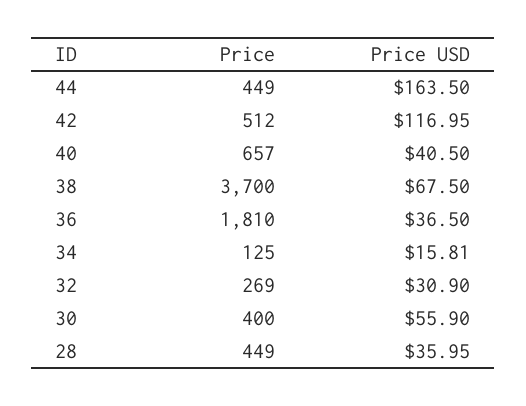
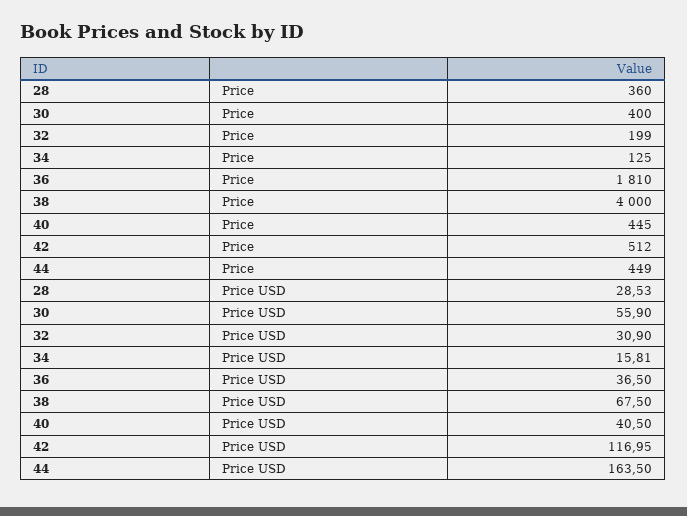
Price, 40: 657 -> 445
Price, 38: 3700 -> 4000
Price, 32: 269 -> 199
Price, 28: 449 -> 360
Price USD, 28: 35.95 -> 28.53

